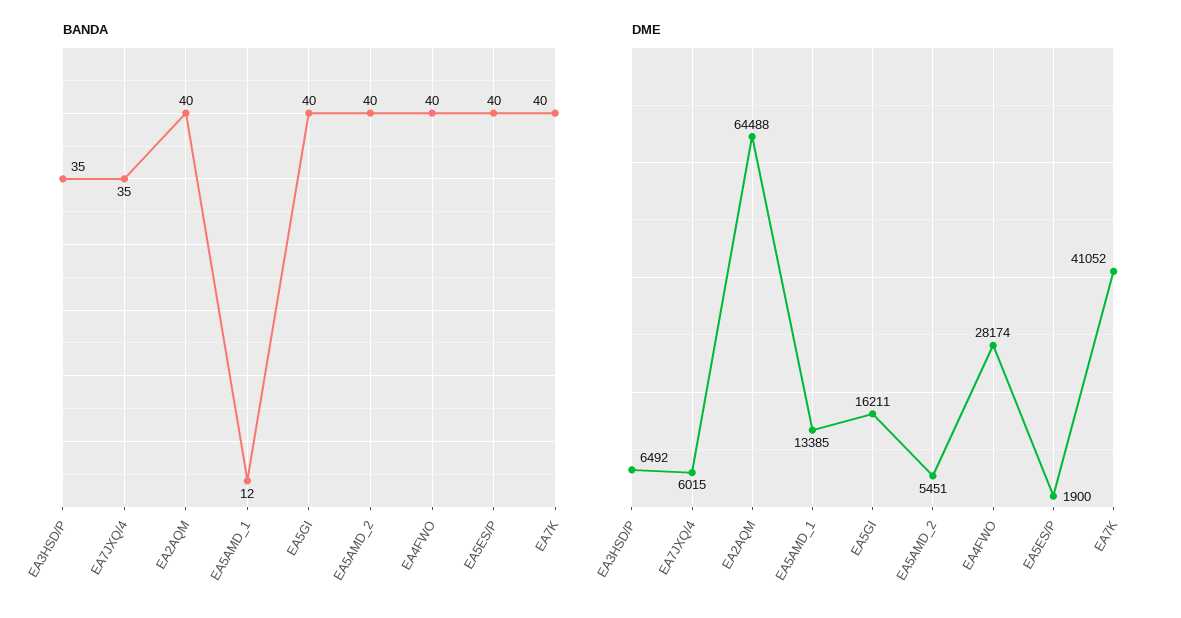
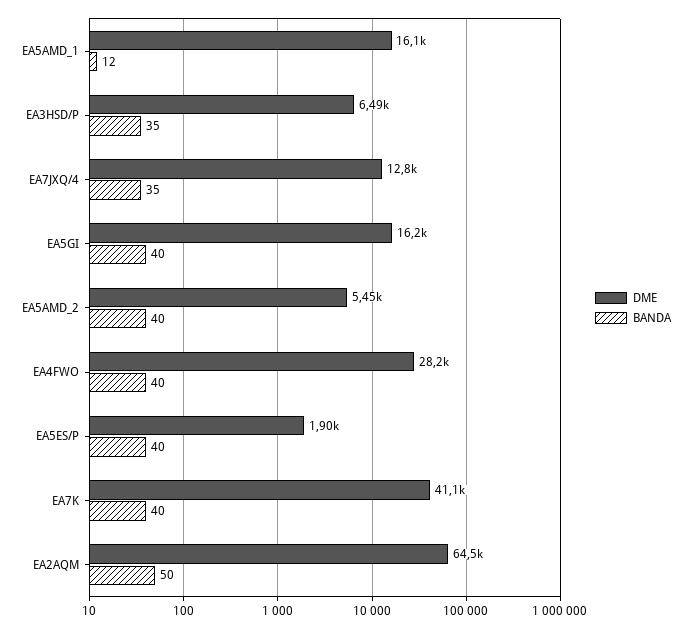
BANDA, EA2AQM: 40 -> 50
DME, EA7JXQ/4: 6015 -> 12800
DME, EA5AMD_1: 13385 -> 16100

